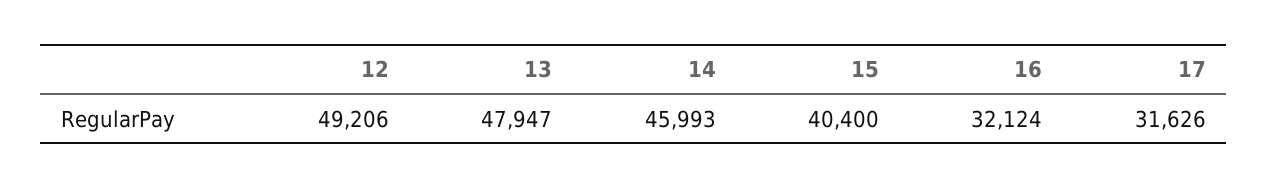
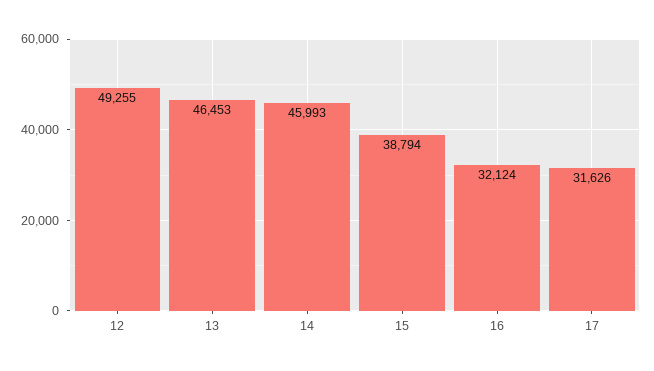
12: 49206 -> 49255
13: 47947 -> 46453
15: 40400 -> 38794

